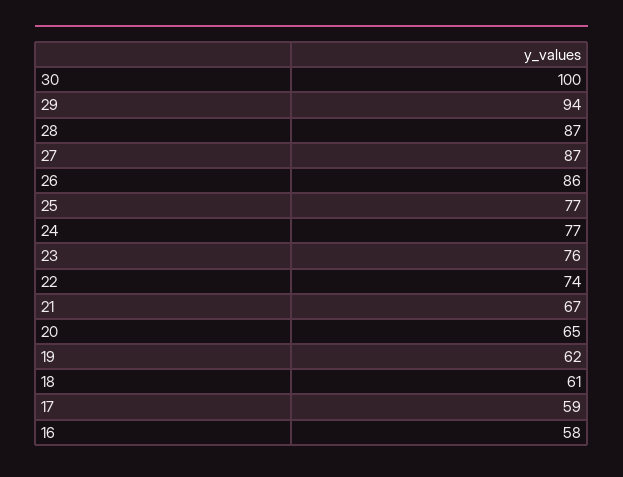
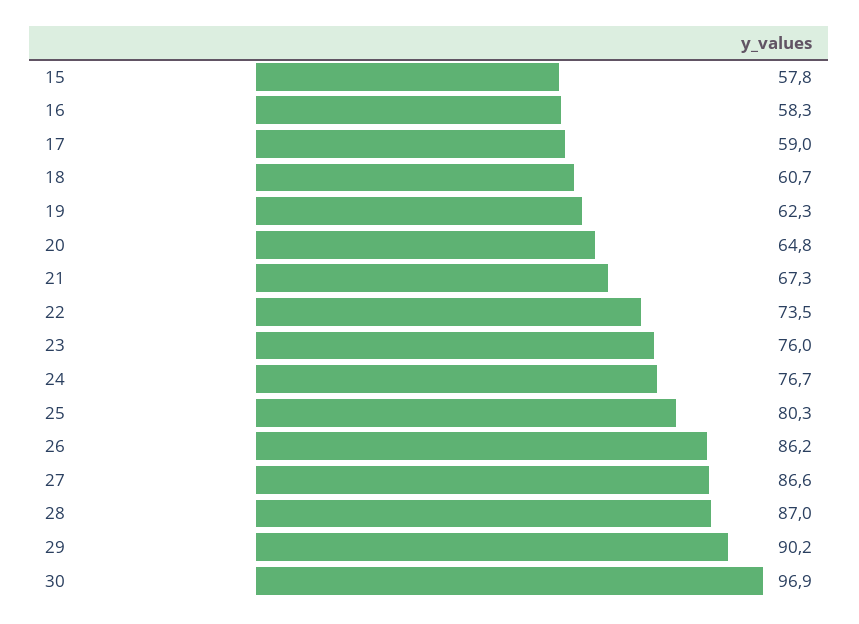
30: 100 -> 96.9
29: 94 -> 90.2
25: 77 -> 80.3
15: none -> 57.8

